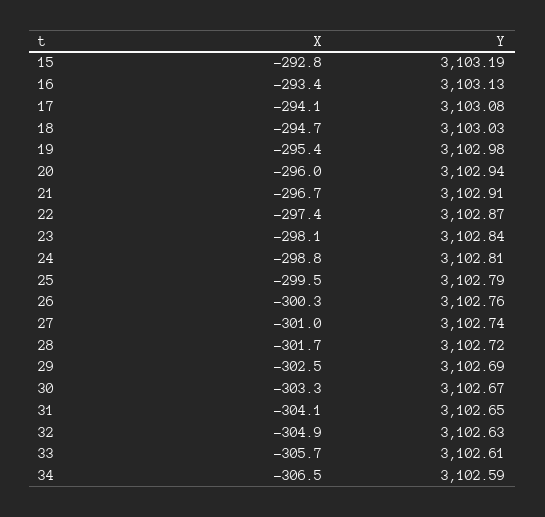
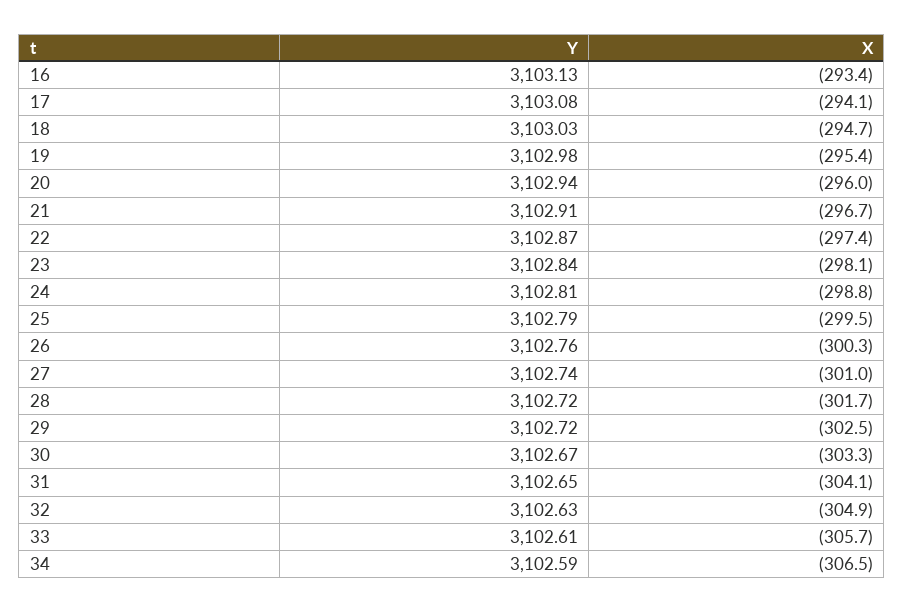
X, 15: -292.8 -> none
Y, 15: 3103.19 -> none
Y, 29: 3102.69 -> 3102.72

